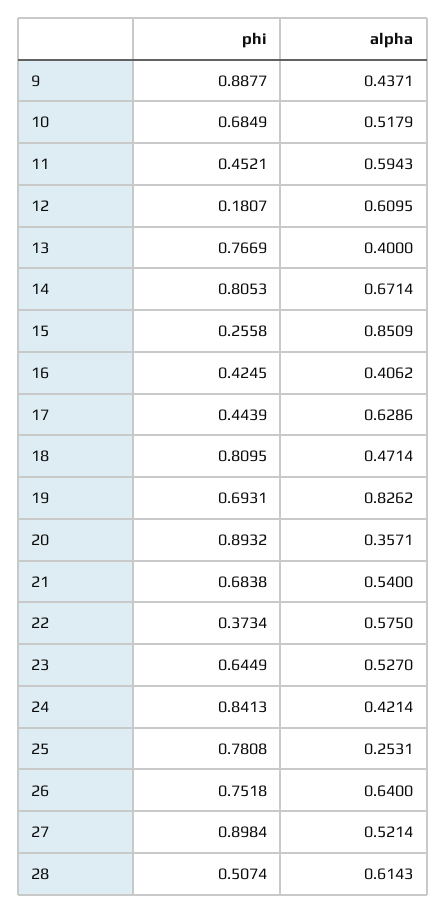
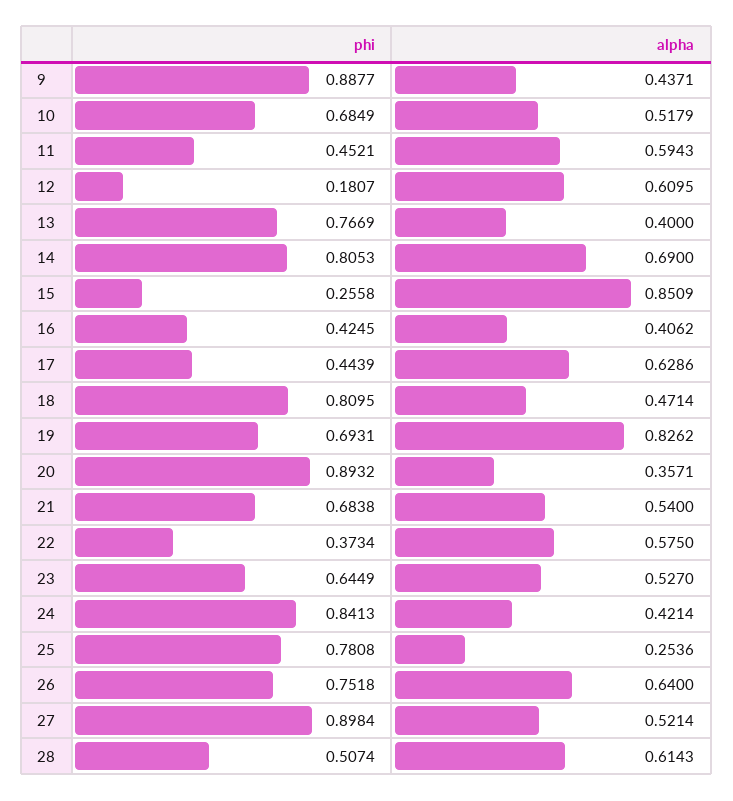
alpha, 14: 0.6714 -> 0.69
alpha, 25: 0.2531 -> 0.2536

